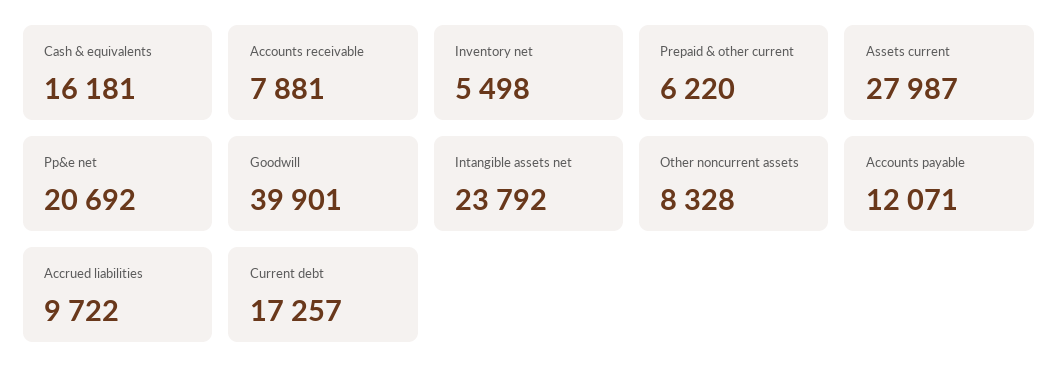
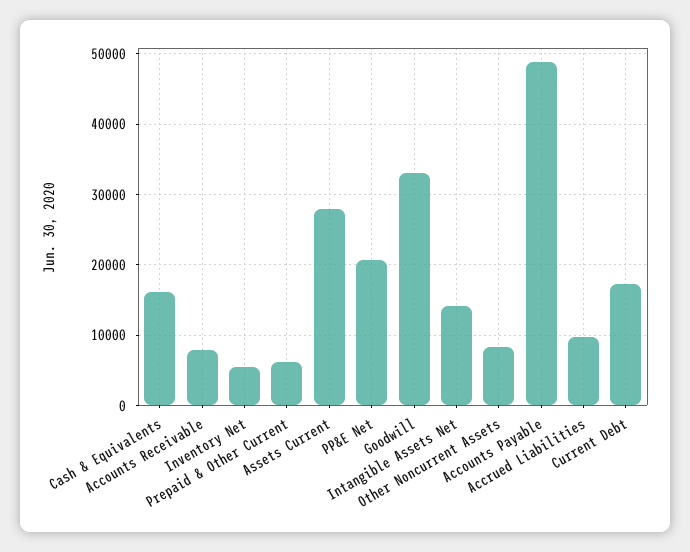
Goodwill: 39901 -> 33000
Intangible assets net: 23792 -> 14000
Accounts payable: 12071 -> 49000

